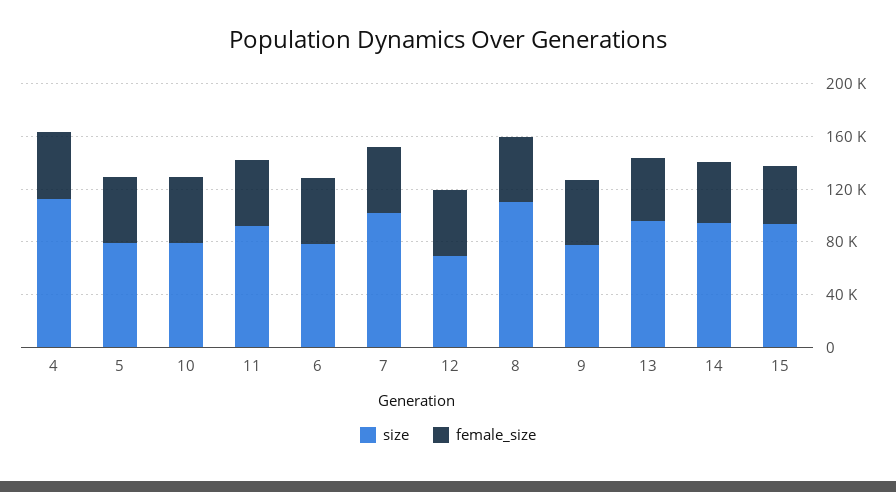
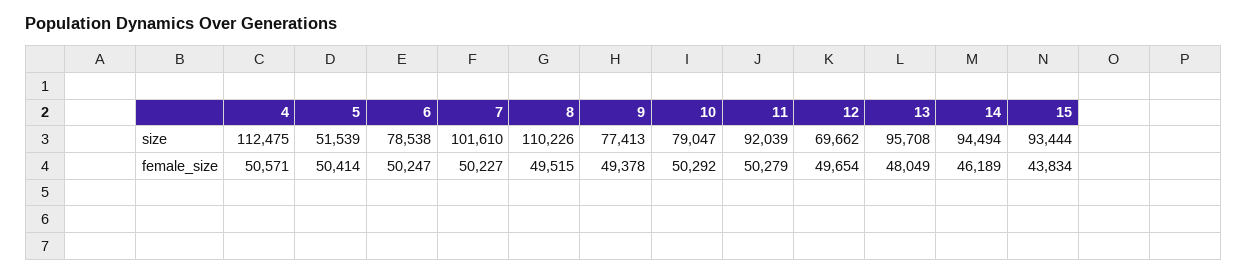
size, 5: 80000 -> 51539

